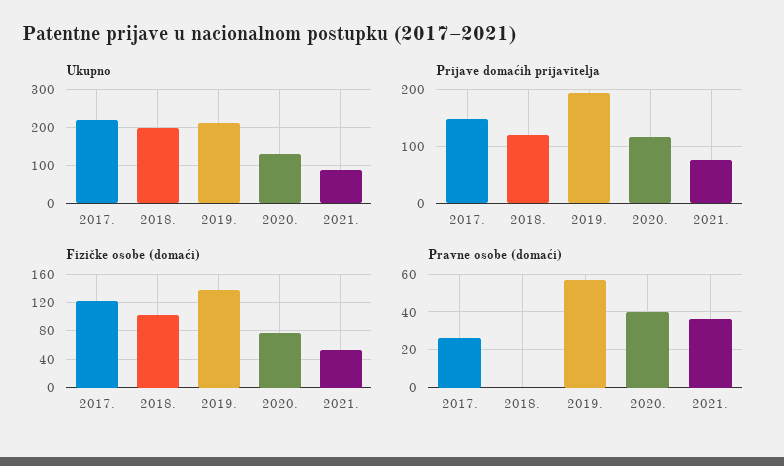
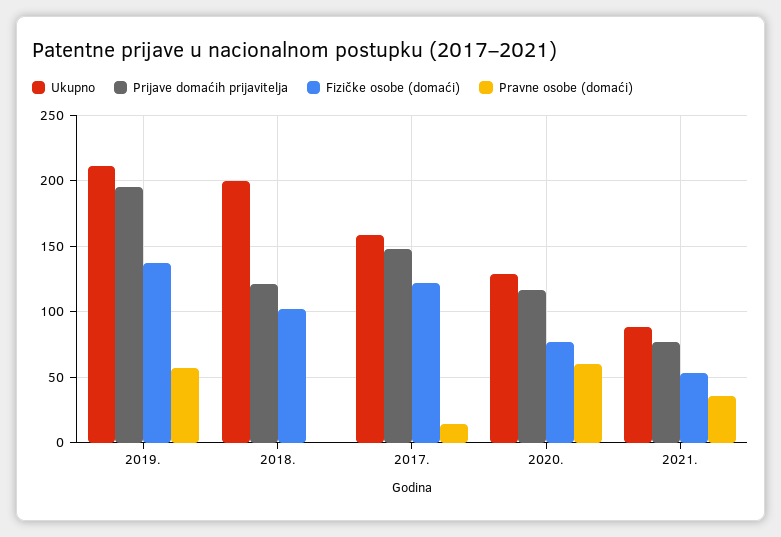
Ukupno, 2017.: 220 -> 160
Pravne osobe (domaći), 2017.: 25 -> 15
Pravne osobe (domaći), 2020.: 40 -> 60

